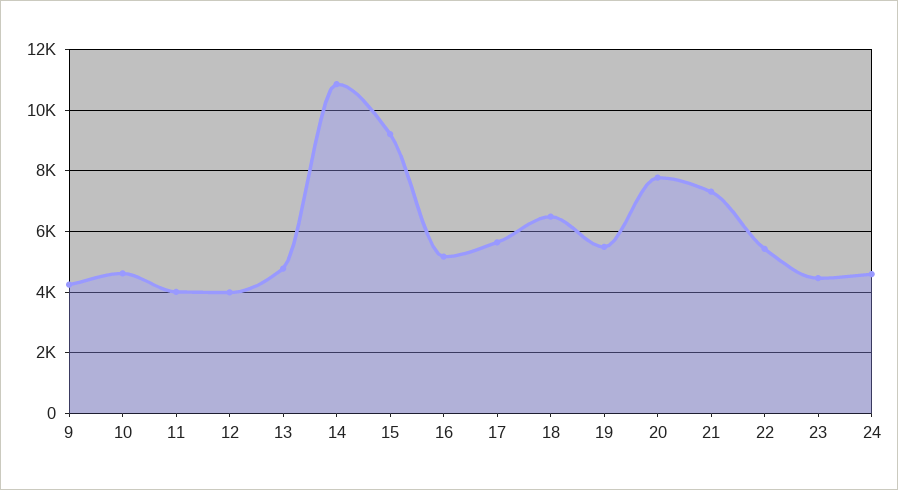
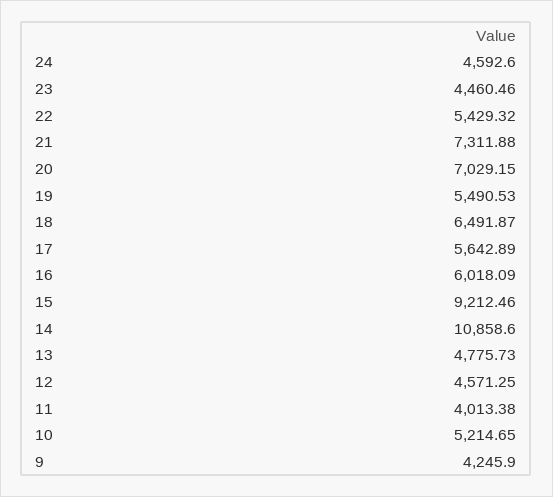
10: 4600 -> 5214.65
12: 4000 -> 4571.25
16: 5200 -> 6018.09
20: 7800 -> 7029.15

